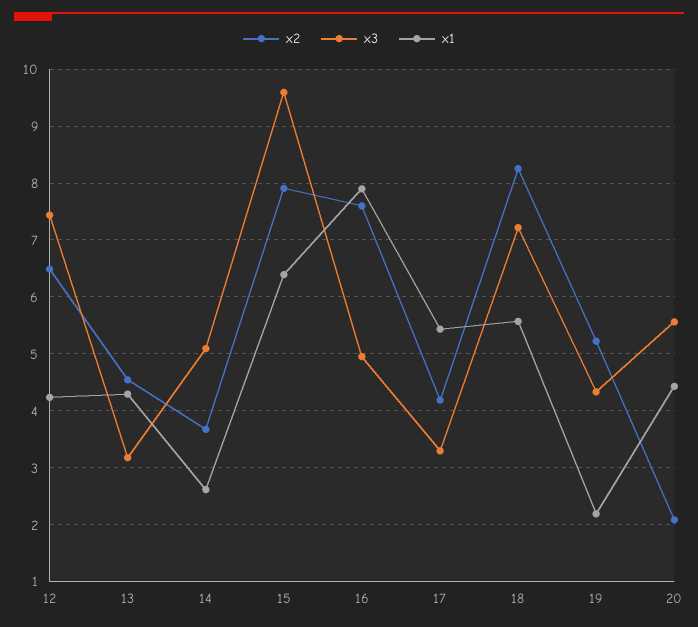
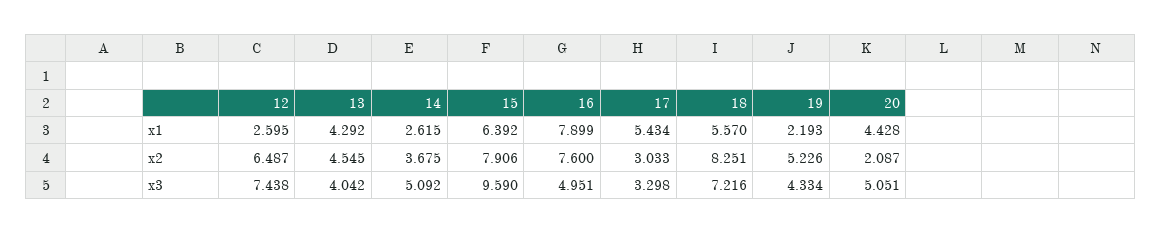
x1, 12: 4.2 -> 2.595
x3, 13: 3.2 -> 4.042
x2, 17: 4.2 -> 3.033
x3, 20: 5.6 -> 5.051

